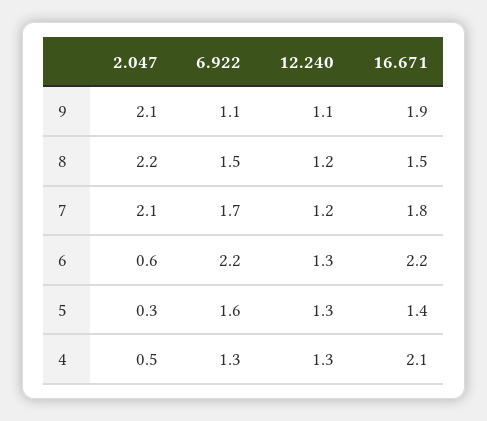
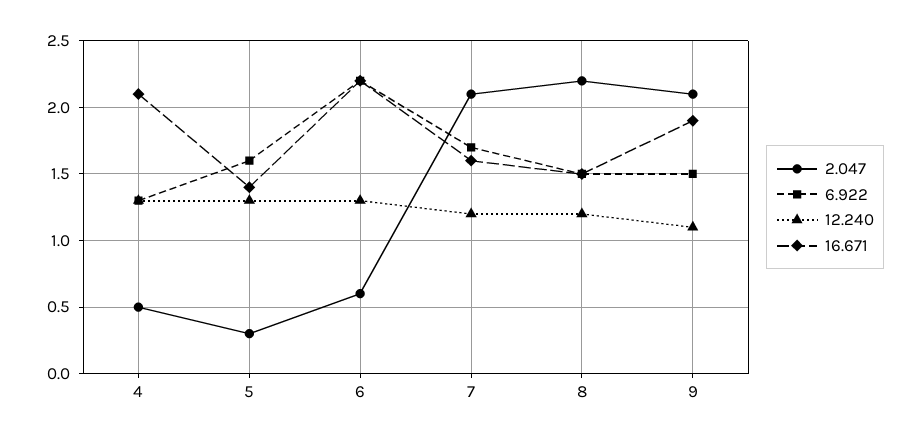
6.922, 9: 1.1 -> 1.5
16.671, 7: 1.8 -> 1.6

